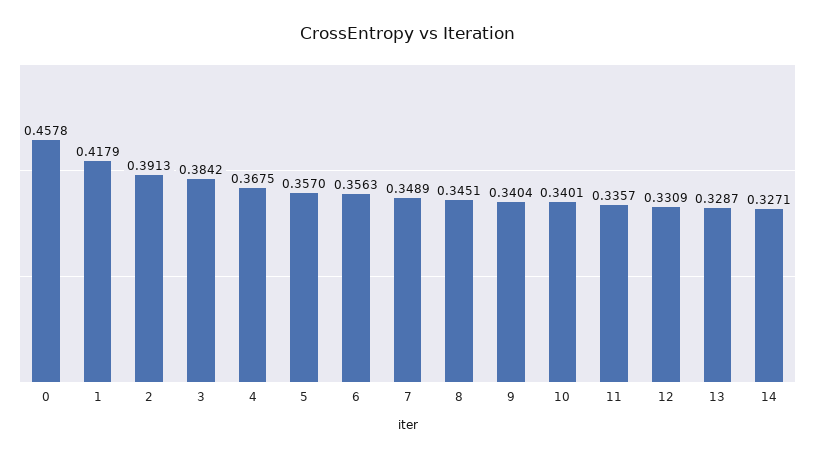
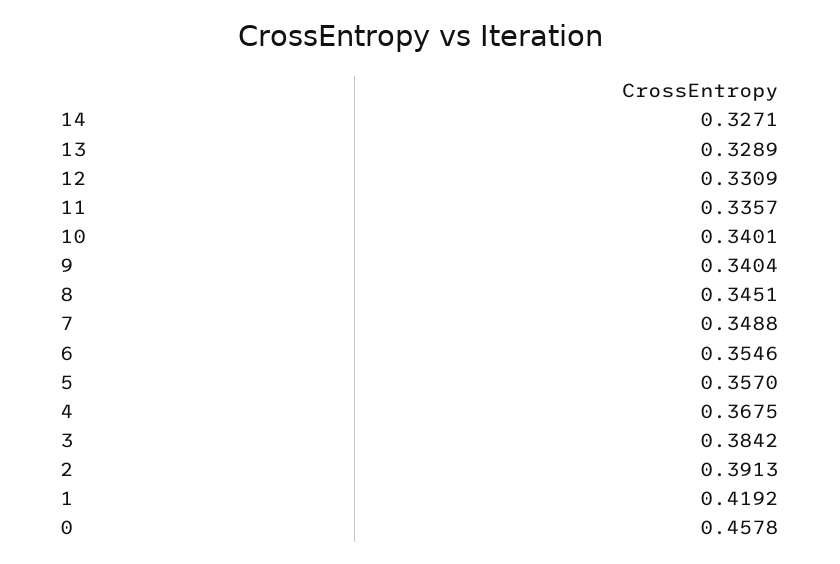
1: 0.4179 -> 0.4192
6: 0.3563 -> 0.3546
7: 0.3489 -> 0.3488
13: 0.3287 -> 0.3289

